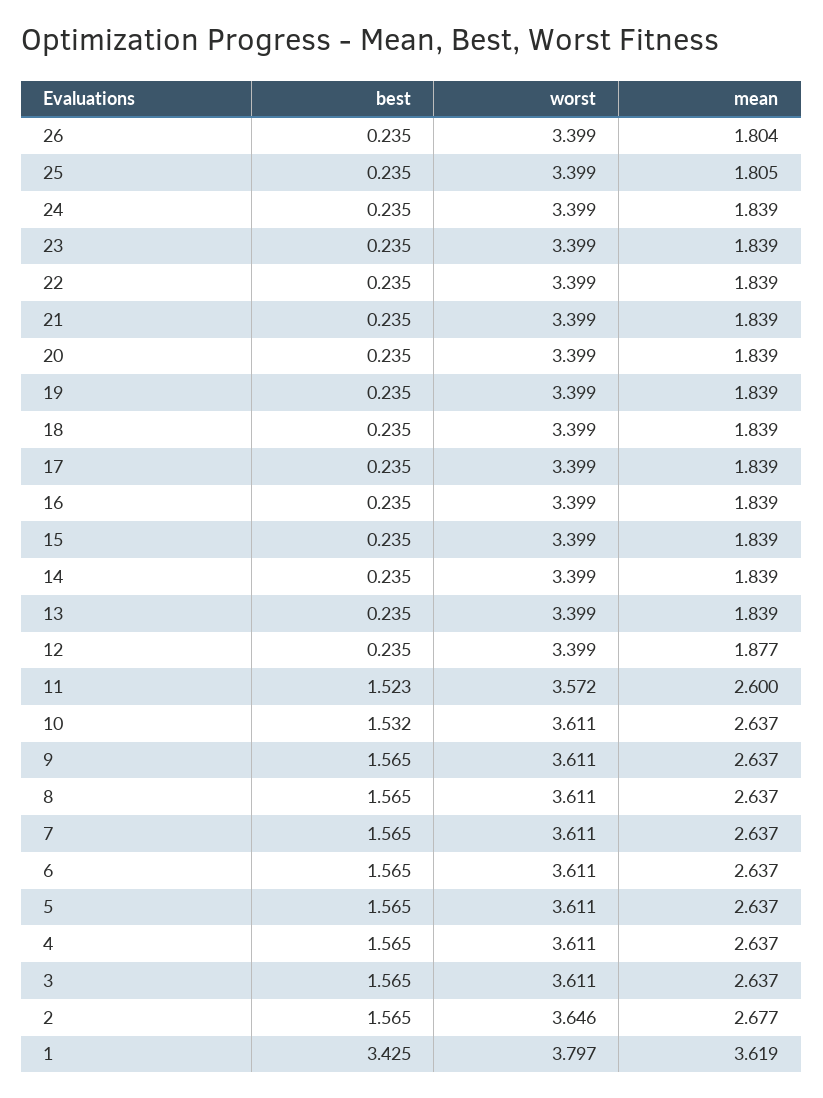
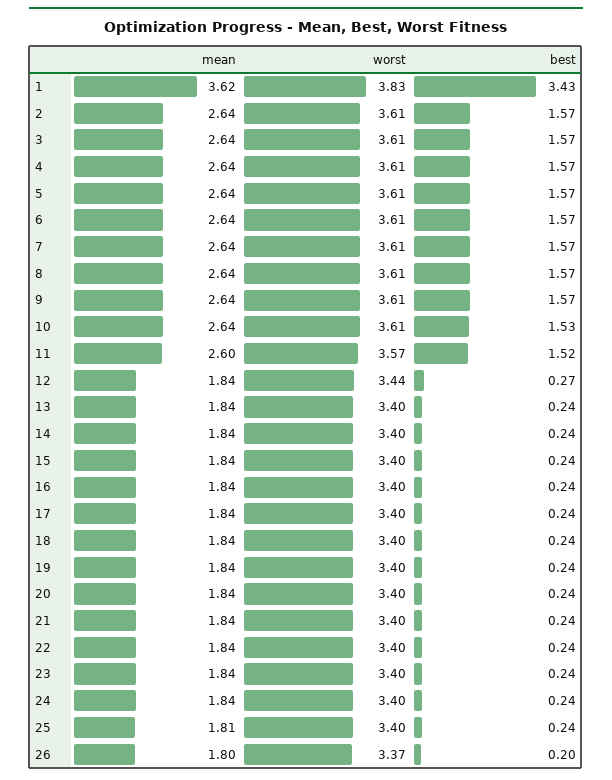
best, 26: 0.235 -> 0.2
worst, 26: 3.399 -> 3.37
best, 12: 0.235 -> 0.27
worst, 12: 3.399 -> 3.44
mean, 12: 1.877 -> 1.84
worst, 2: 3.646 -> 3.61
mean, 2: 2.677 -> 2.64
worst, 1: 3.797 -> 3.83

